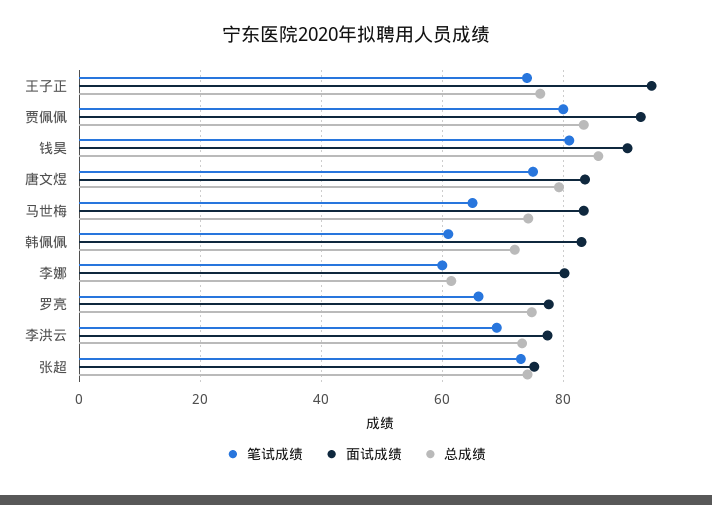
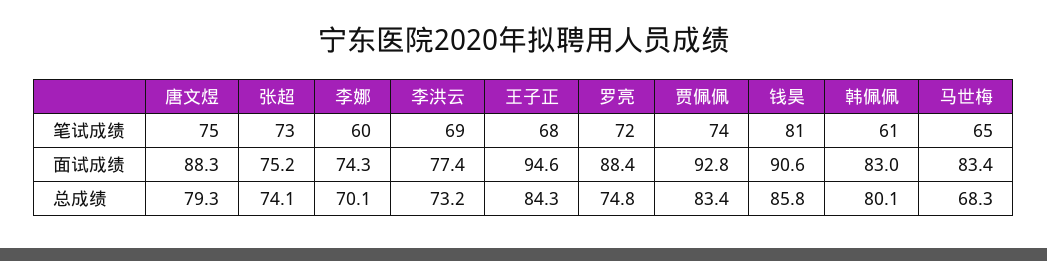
笔试成绩, 王子正: 74 -> 68
总成绩, 王子正: 76 -> 84.3
笔试成绩, 贾佩佩: 80 -> 74
面试成绩, 唐文煜: 84 -> 88.3
总成绩, 马世梅: 74 -> 68.3
总成绩, 韩佩佩: 72 -> 80.1
面试成绩, 李娜: 80 -> 74.3
总成绩, 李娜: 62 -> 70.1
笔试成绩, 罗亮: 66 -> 72
面试成绩, 罗亮: 78 -> 88.4

